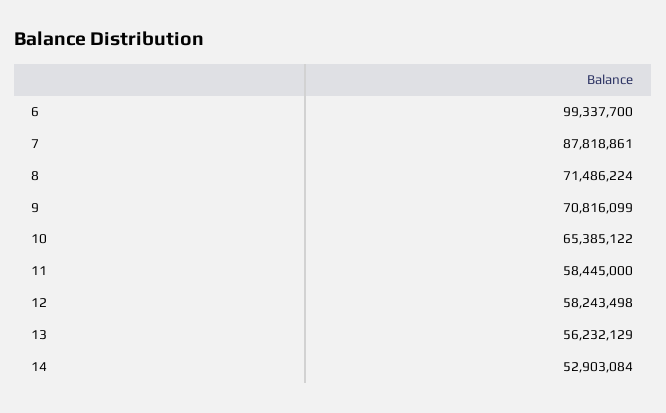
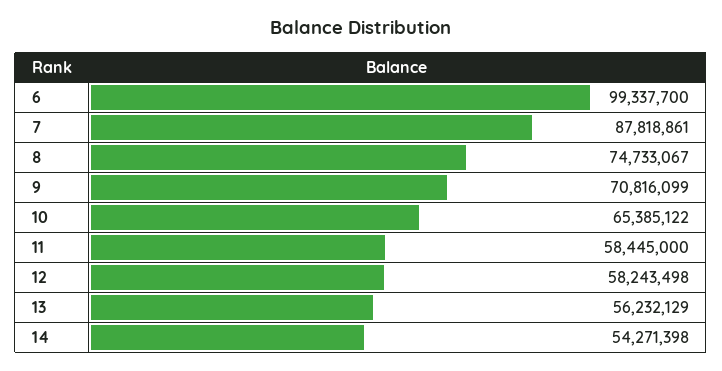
8: 71486224 -> 74733067
14: 52903084 -> 54271398

